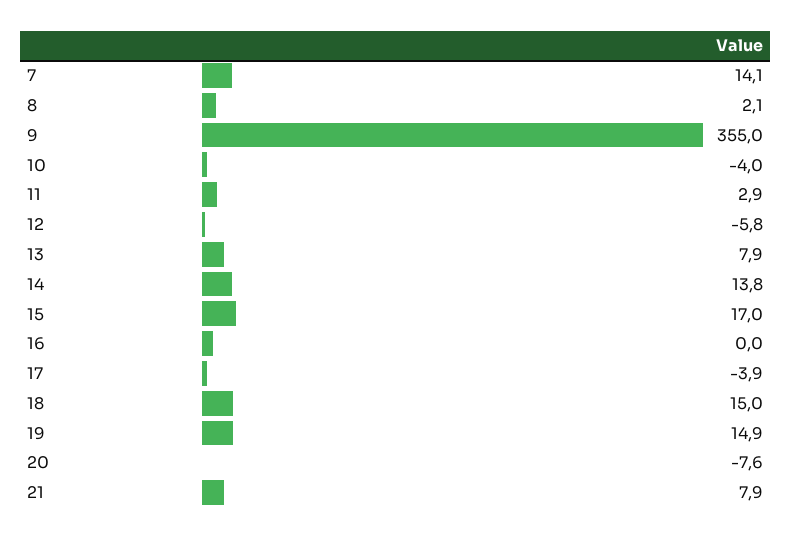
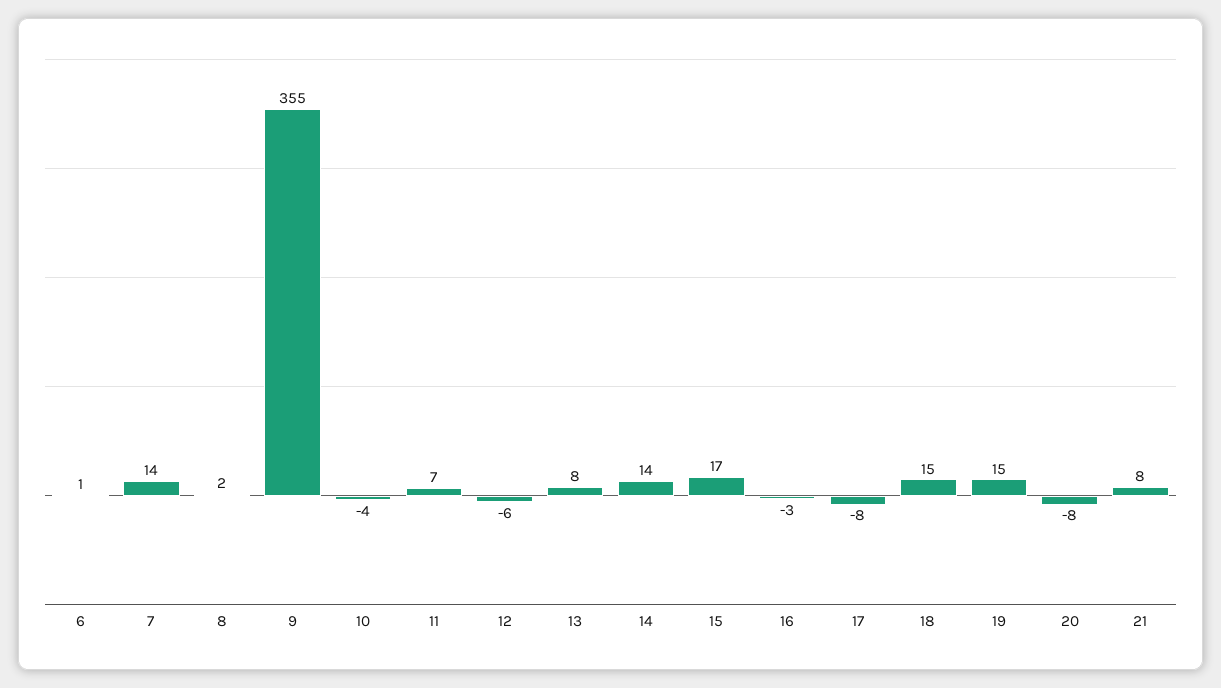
11: 2.9 -> 7
16: 0 -> -3
17: -3.9 -> -8
6: none -> 1

